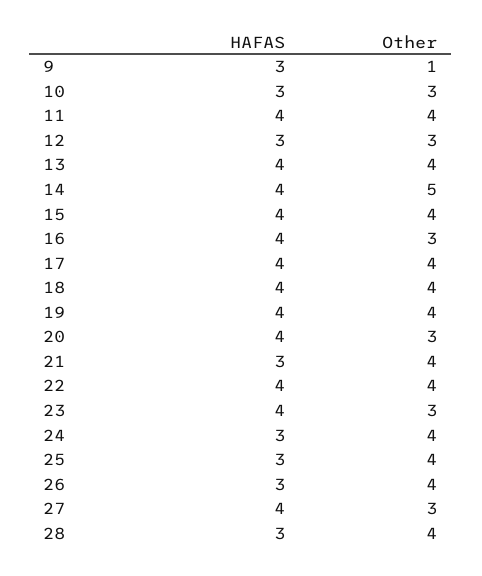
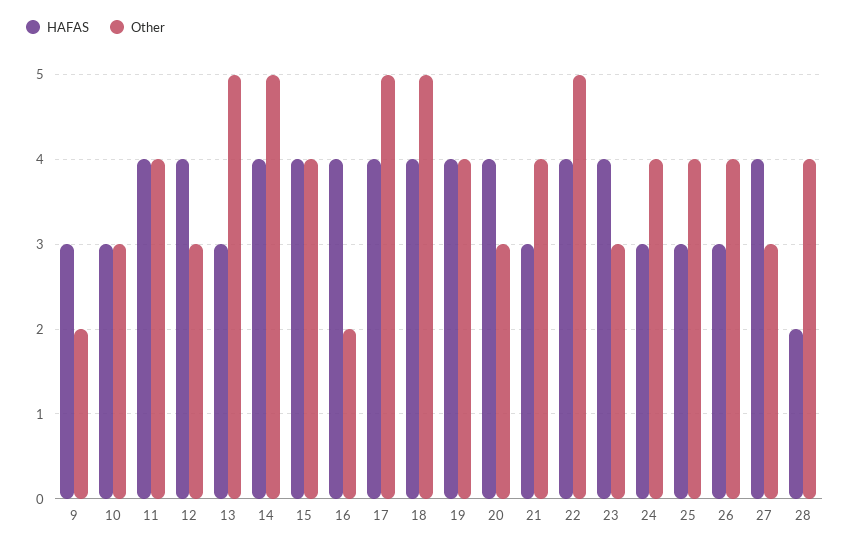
Other, 9: 1 -> 2
HAFAS, 12: 3 -> 4
HAFAS, 13: 4 -> 3
Other, 13: 4 -> 5
Other, 16: 3 -> 2
Other, 17: 4 -> 5
Other, 18: 4 -> 5
Other, 22: 4 -> 5
HAFAS, 28: 3 -> 2

